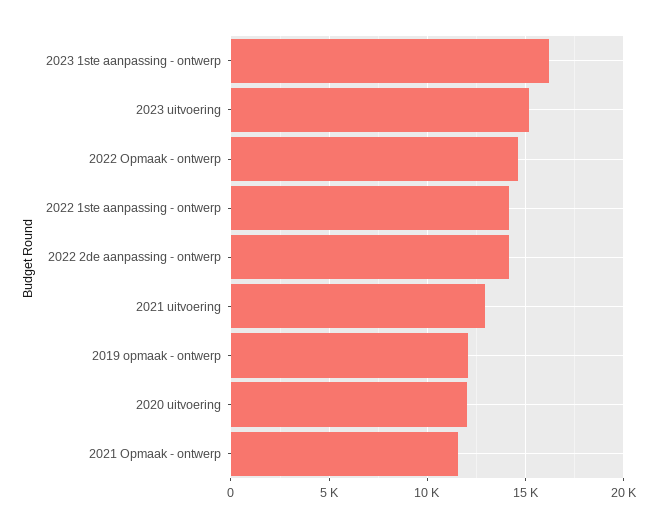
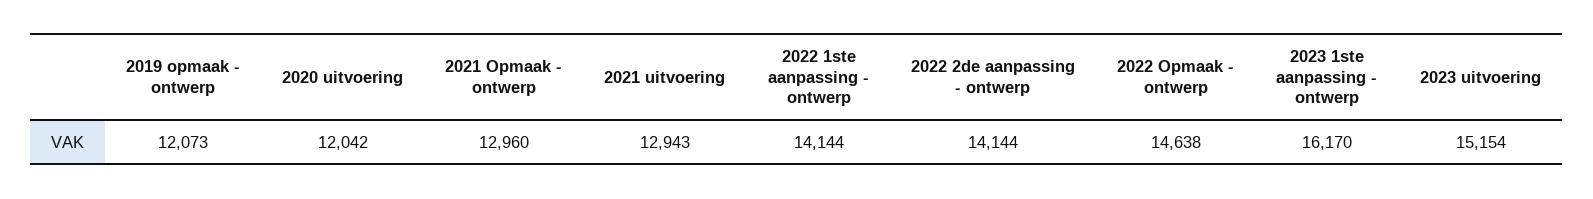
2021 Opmaak - ontwerp: 11500 -> 12960

